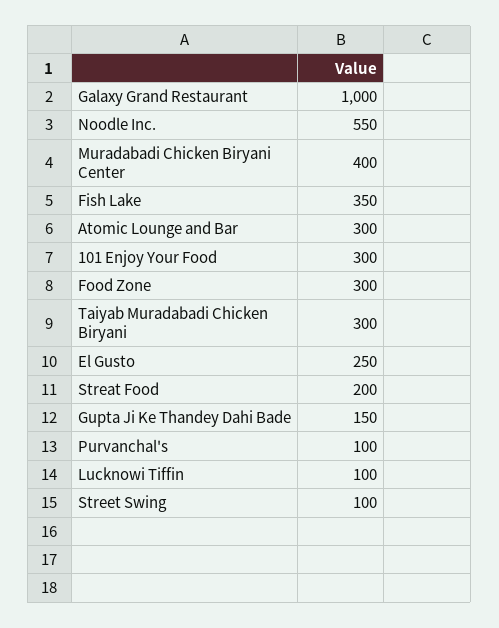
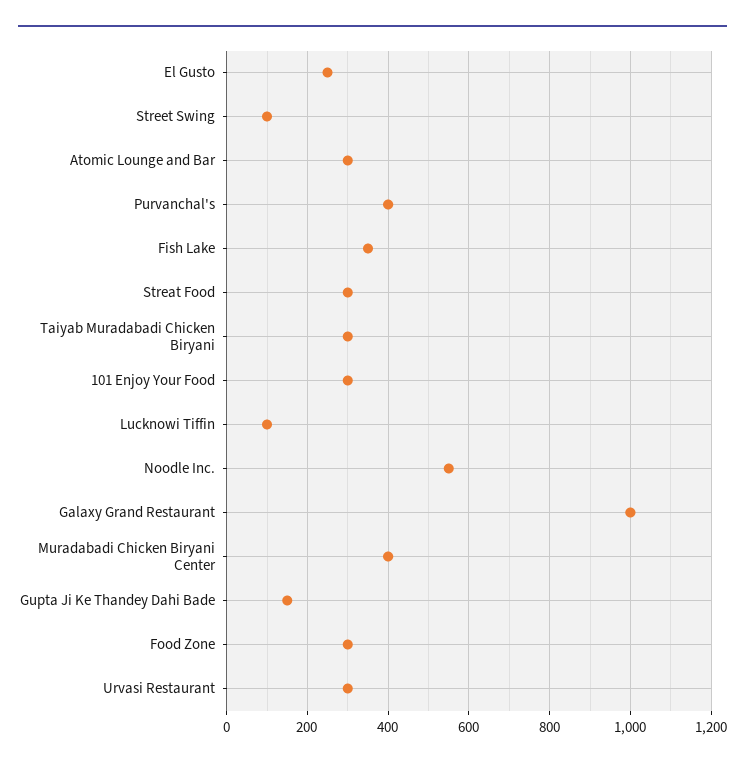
Streat Food: 200 -> 300
Purvanchal's: 100 -> 400
Urvasi Restaurant: none -> 300

